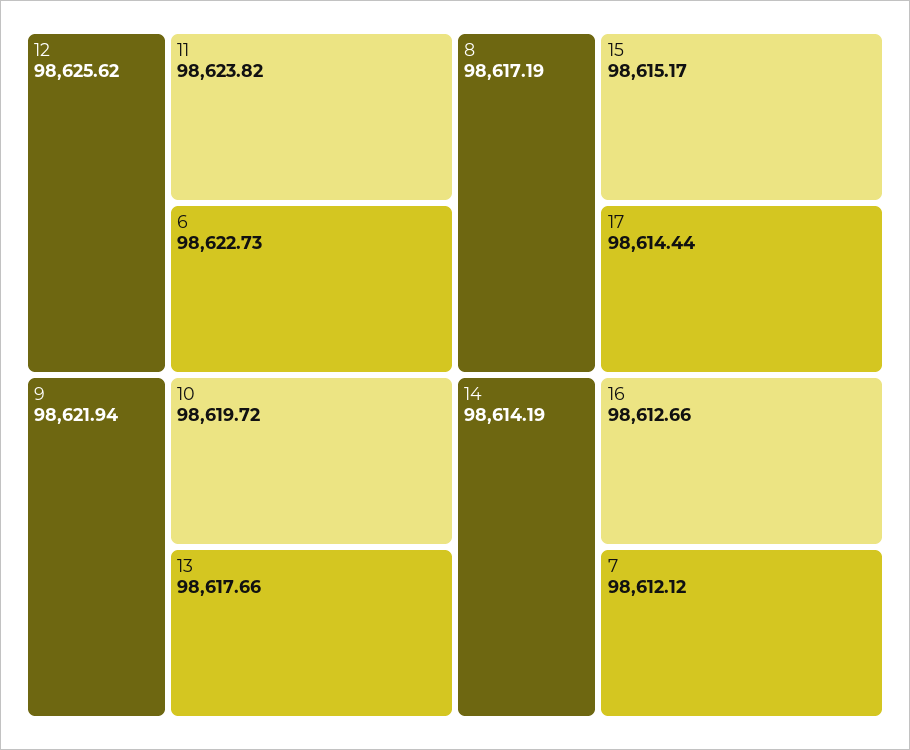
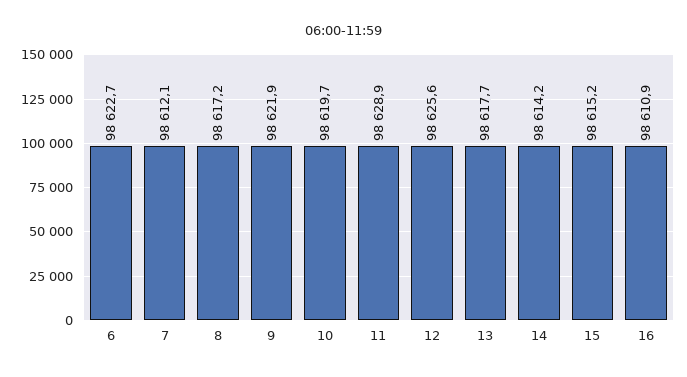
11: 98623.82 -> 98628.9
17: 98614.44 -> none
16: 98612.66 -> 98610.9

